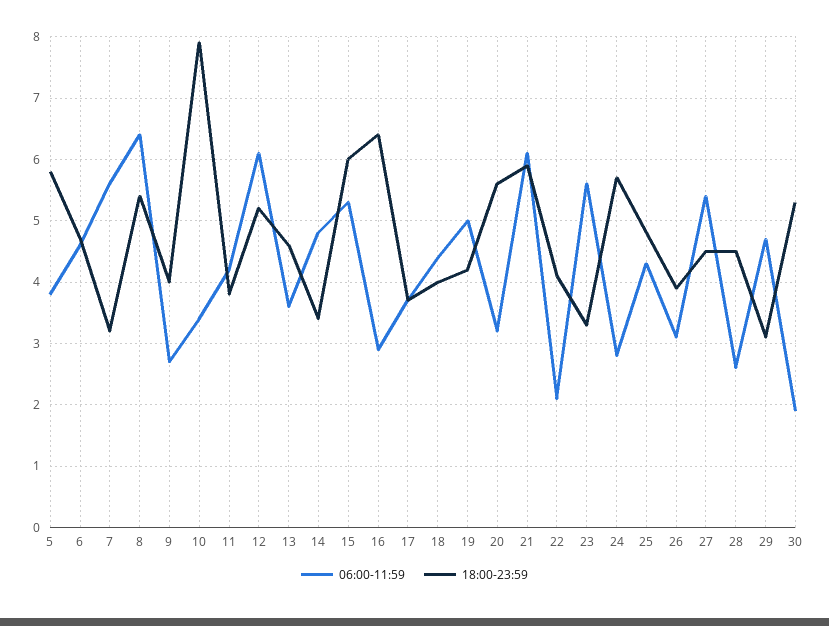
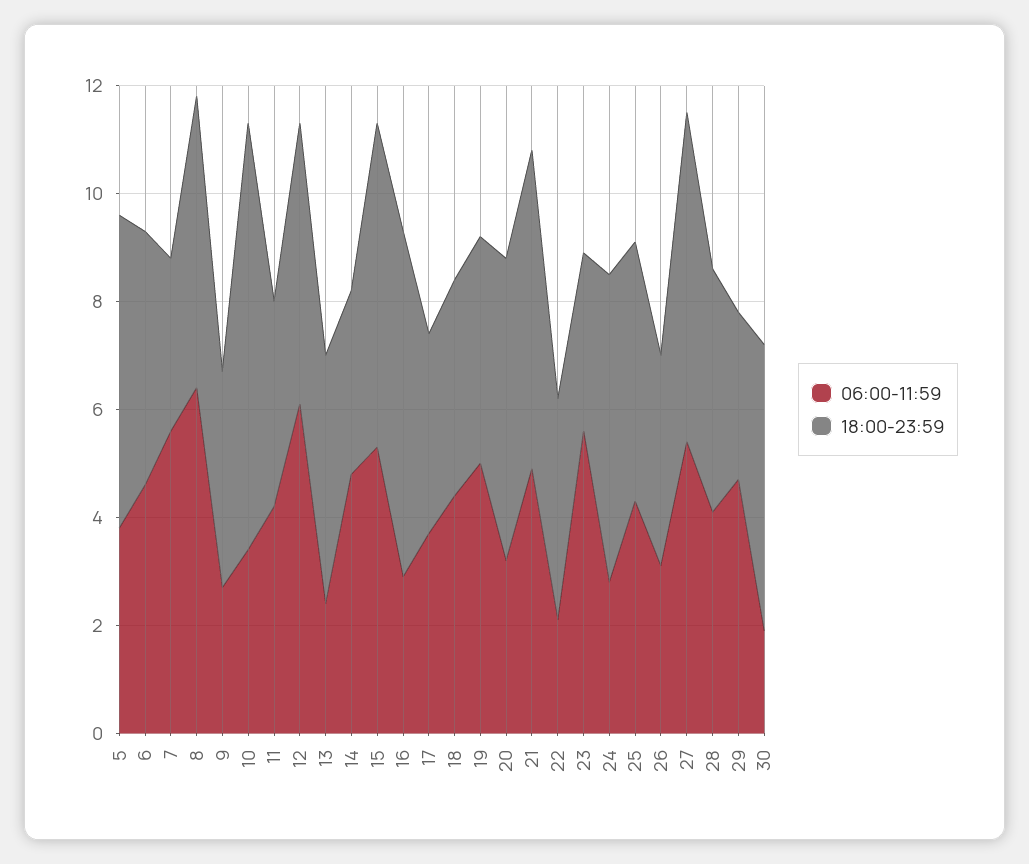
06:00-11:59, 13: 3.6 -> 2.5
06:00-11:59, 21: 6.1 -> 5
18:00-23:59, 27: 4.5 -> 6
06:00-11:59, 28: 2.6 -> 4

